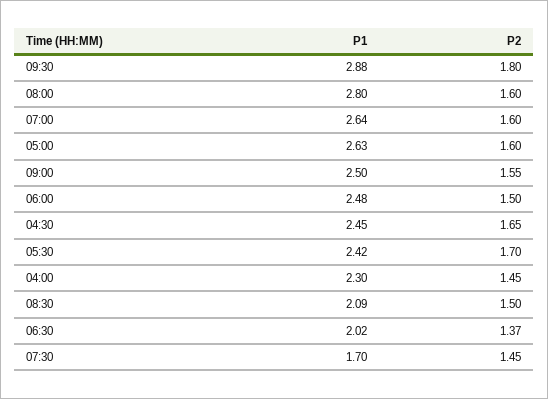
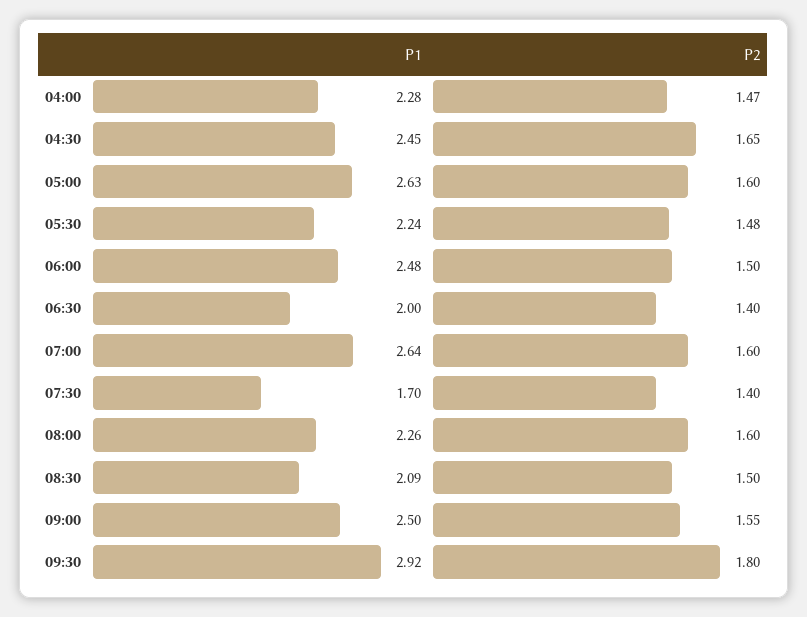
P1, 09:30: 2.88 -> 2.92
P1, 08:00: 2.8 -> 2.26
P1, 05:30: 2.42 -> 2.24
P2, 05:30: 1.7 -> 1.48
P1, 04:00: 2.3 -> 2.28
P2, 04:00: 1.45 -> 1.47
P1, 06:30: 2.02 -> 2
P2, 06:30: 1.37 -> 1.4
P2, 07:30: 1.45 -> 1.4

